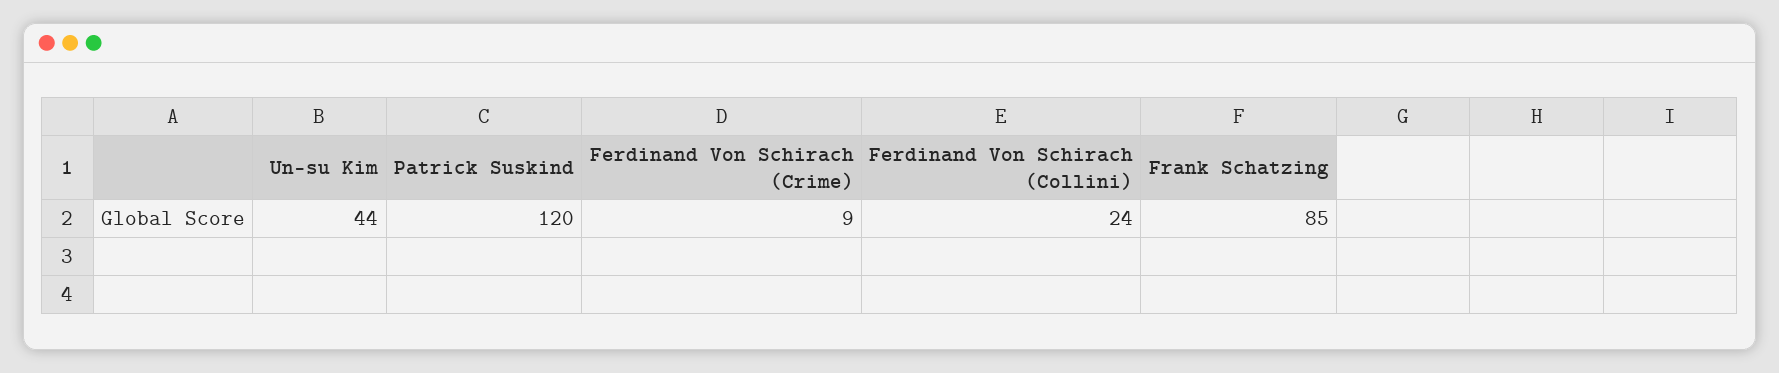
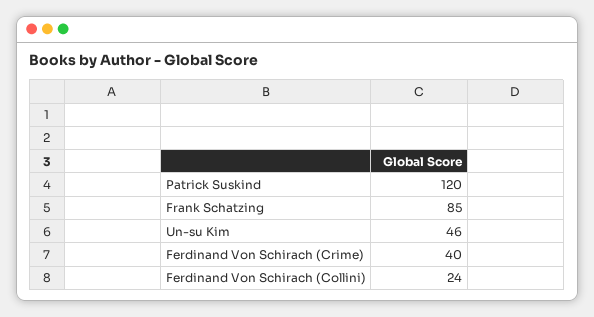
Un-su Kim: 44 -> 46
Ferdinand Von Schirach (Crime): 9 -> 40

